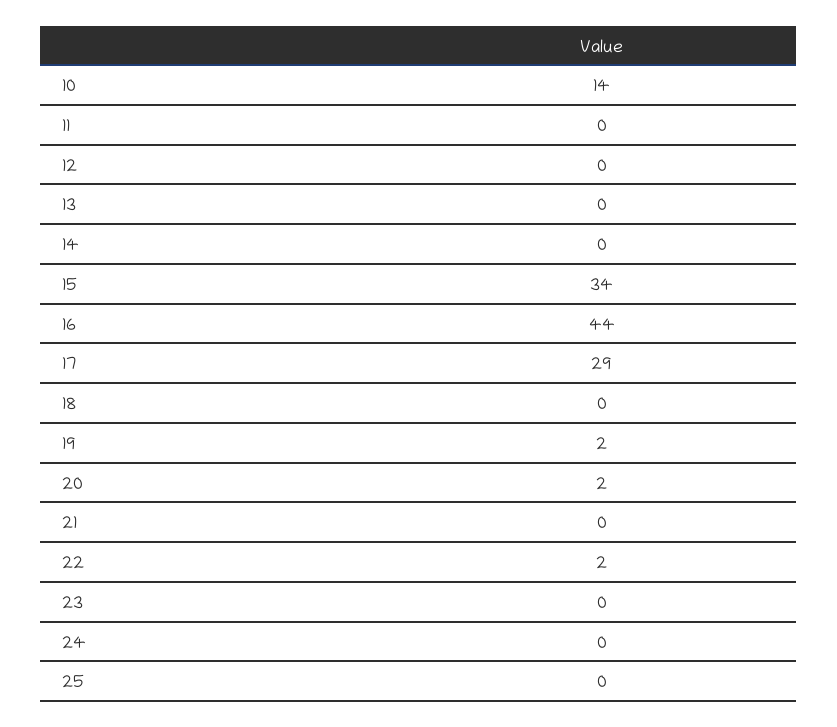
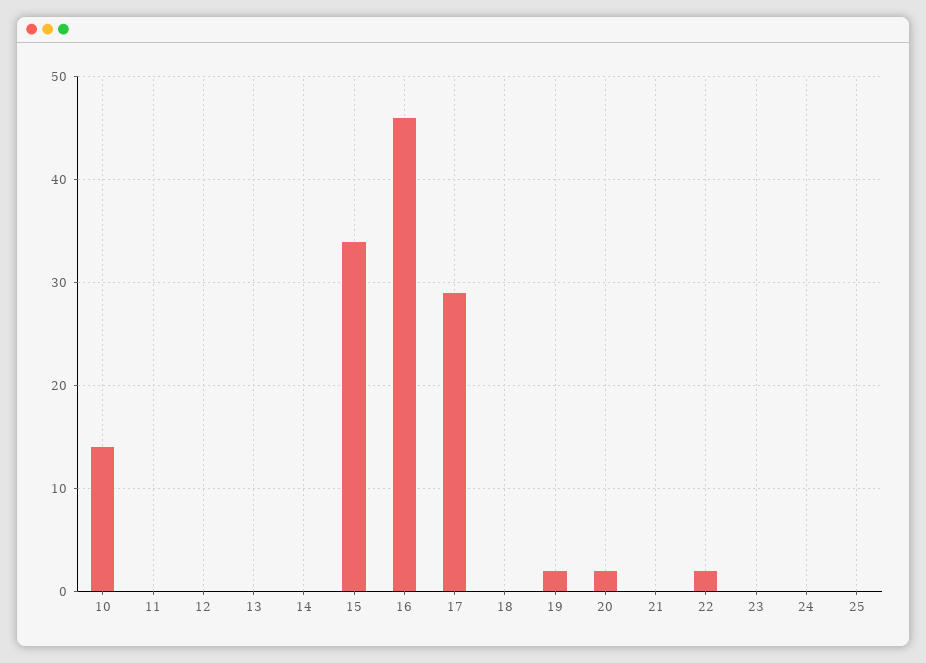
16: 44 -> 46

